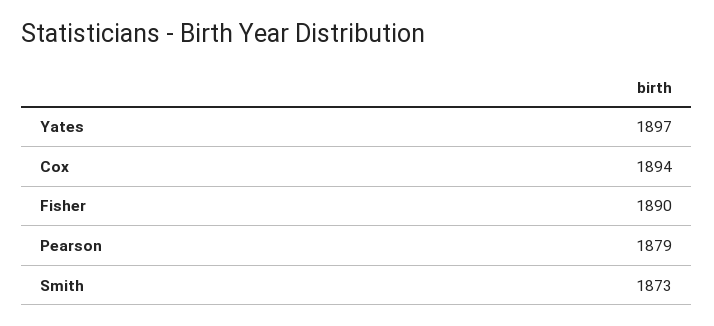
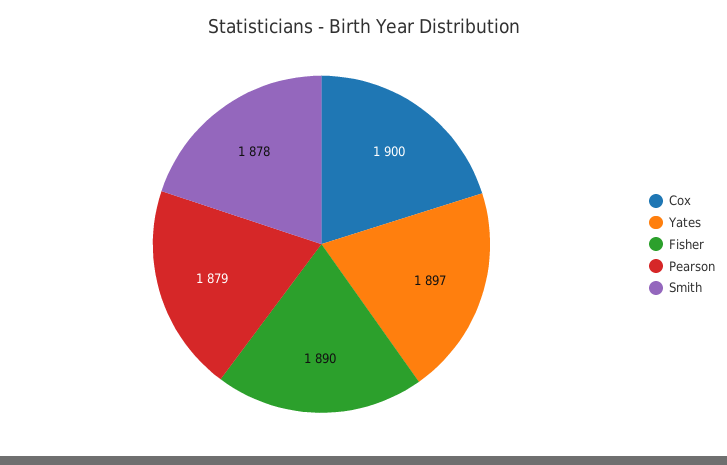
Cox: 1894 -> 1900
Smith: 1873 -> 1878

